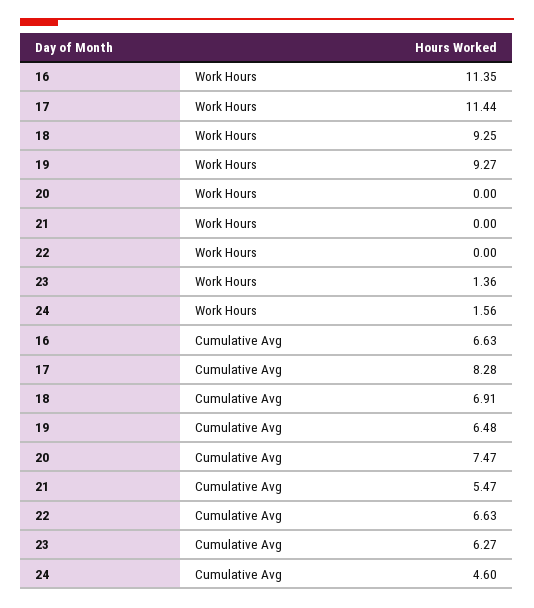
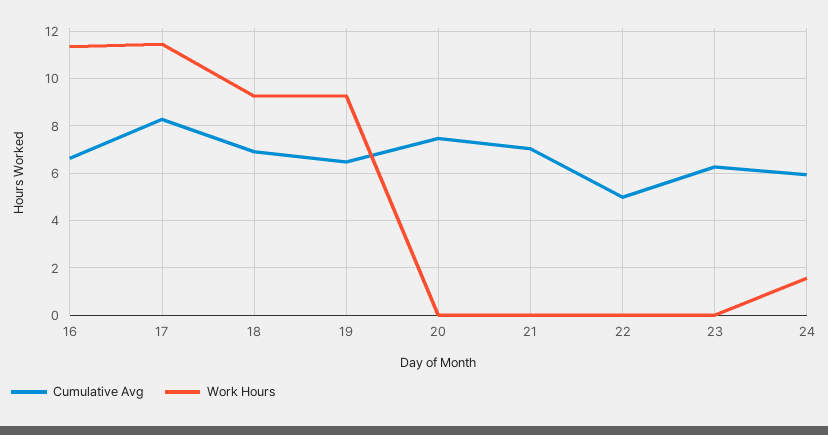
Work Hours, 23: 1.36 -> 0
Cumulative Avg, 21: 5.47 -> 7
Cumulative Avg, 22: 6.63 -> 5
Cumulative Avg, 24: 4.6 -> 6

